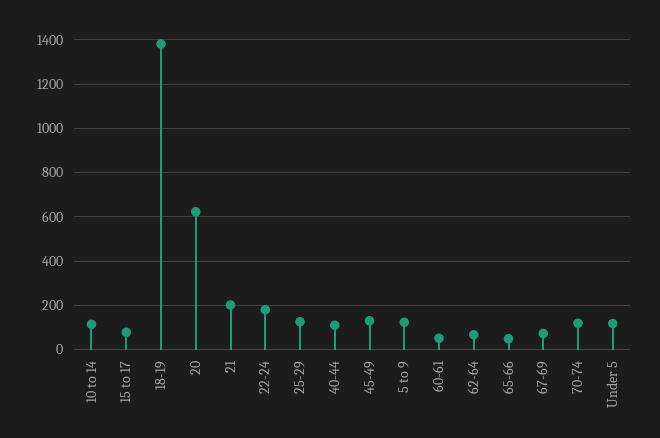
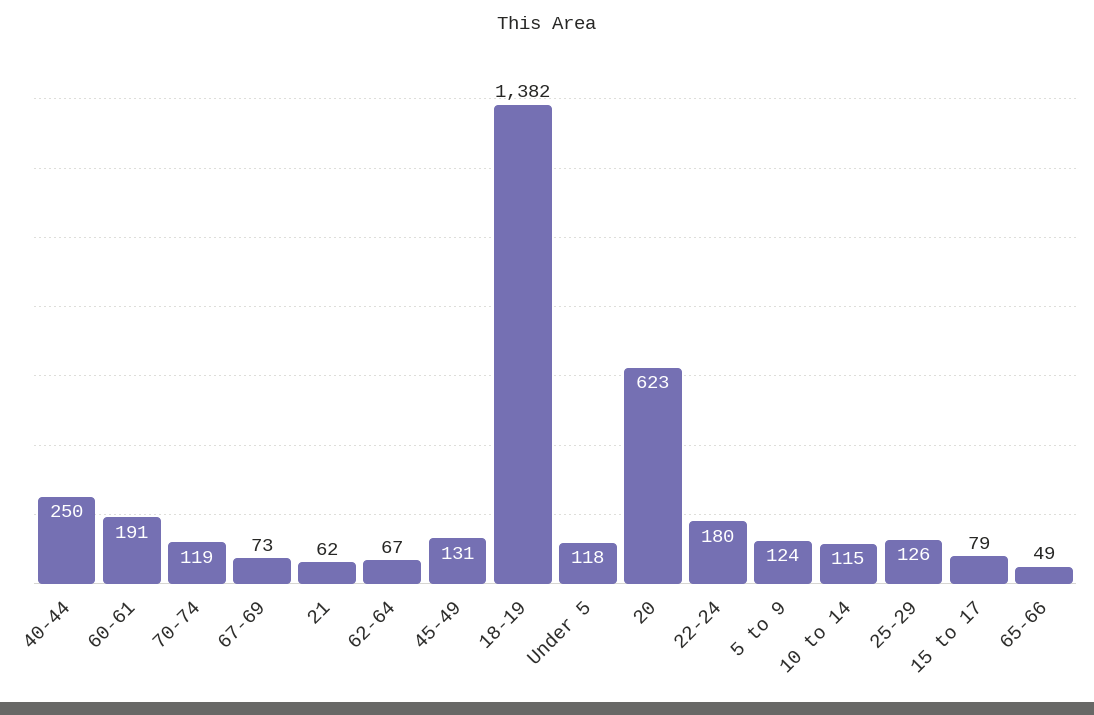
21: 200 -> 62
40-44: 100 -> 250
60-61: 50 -> 191

